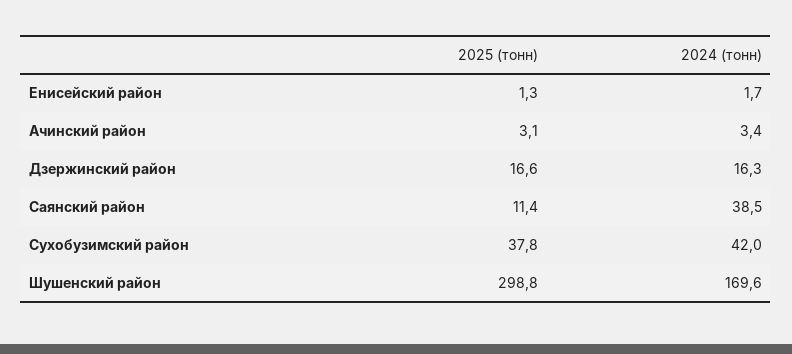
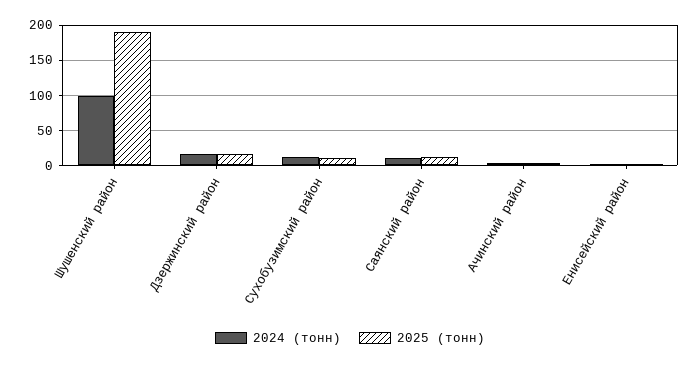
2024 (тонн), Саянский район: 38.5 -> 10
2025 (тонн), Сухобузимский район: 37.8 -> 10
2024 (тонн), Сухобузимский район: 42 -> 10
2025 (тонн), Шушенский район: 298.8 -> 190
2024 (тонн), Шушенский район: 169.6 -> 100

